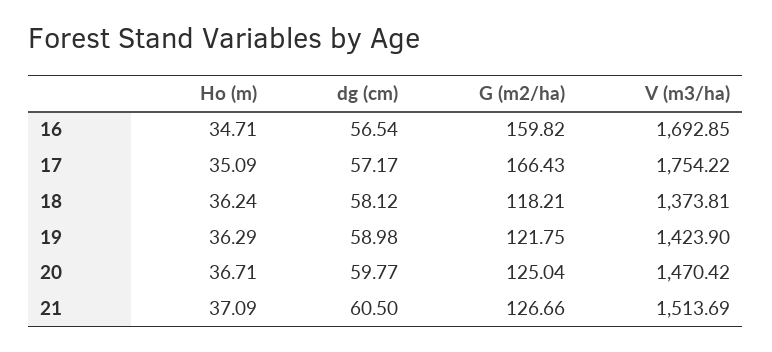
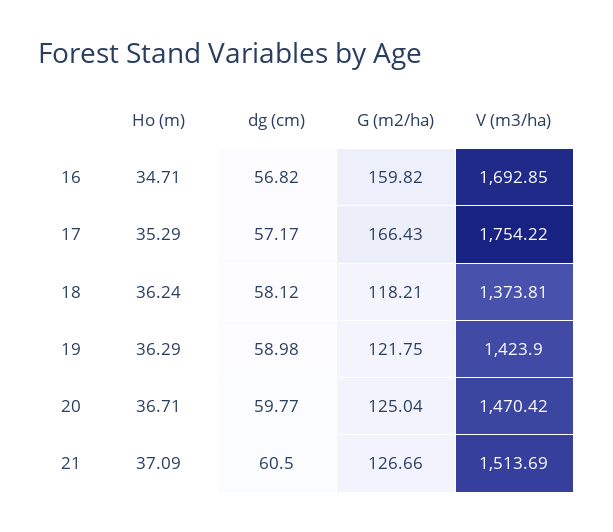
dg (cm), 16: 56.54 -> 56.82
Ho (m), 17: 35.09 -> 35.29

